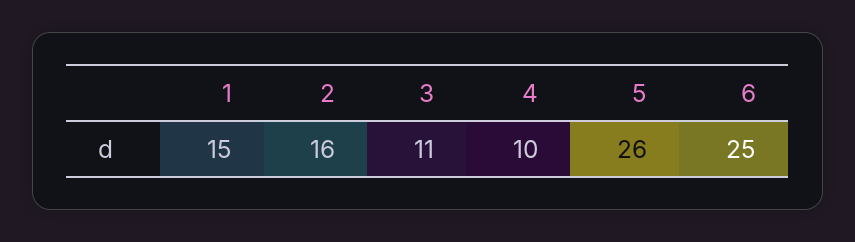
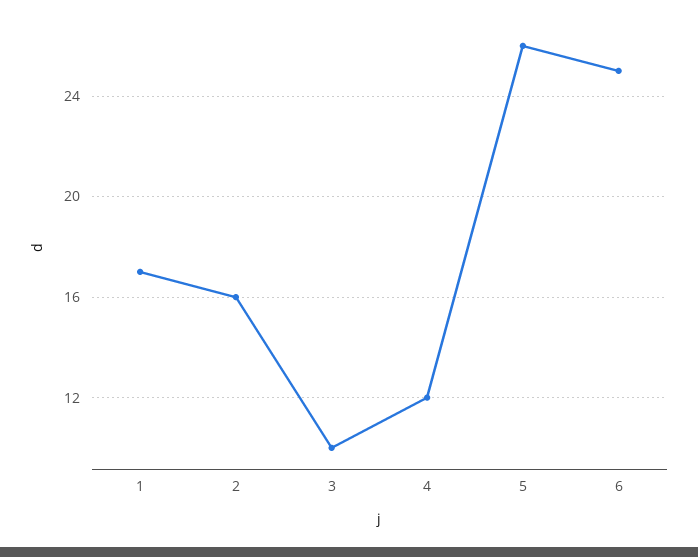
1: 15 -> 17
3: 11 -> 10
4: 10 -> 12

